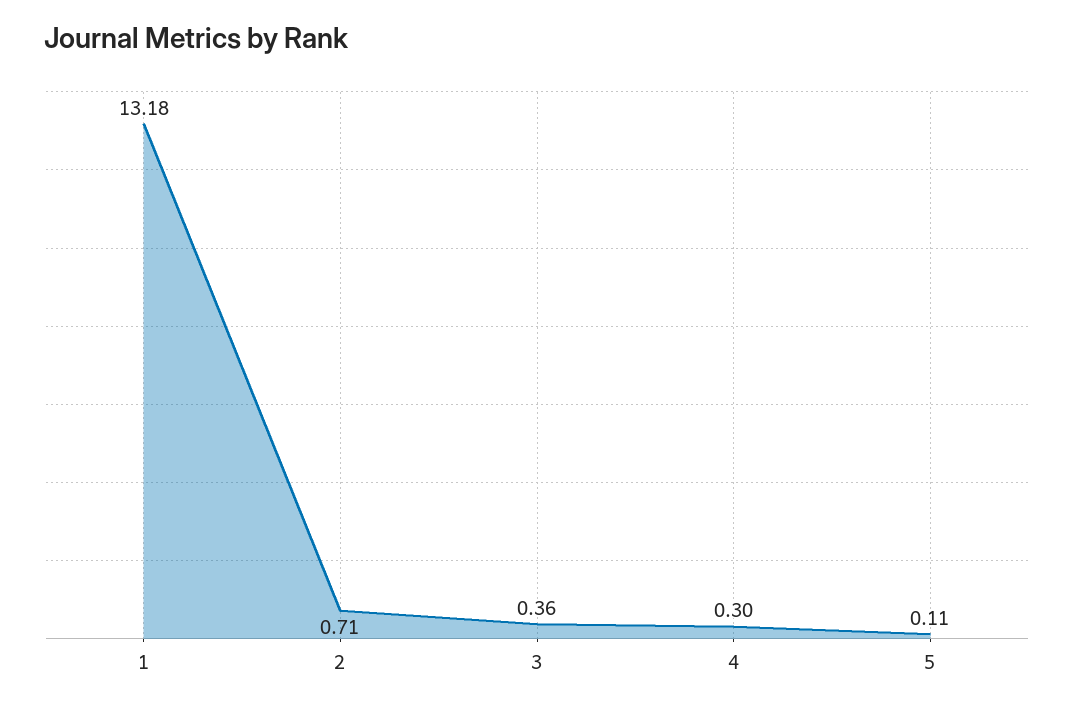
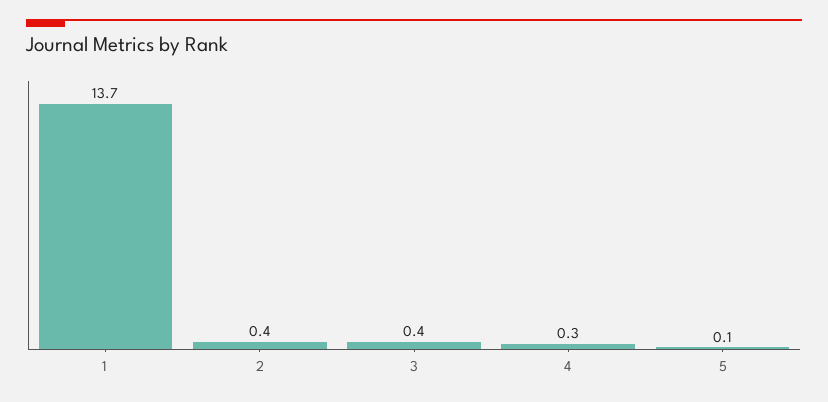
1: 13.18 -> 13.7
2: 0.71 -> 0.4

